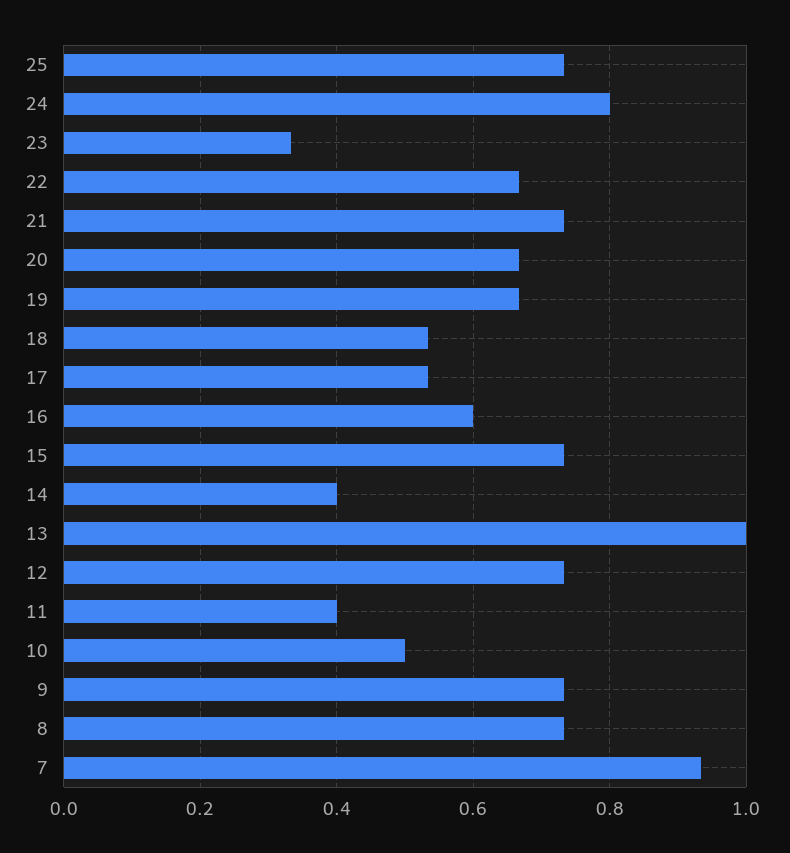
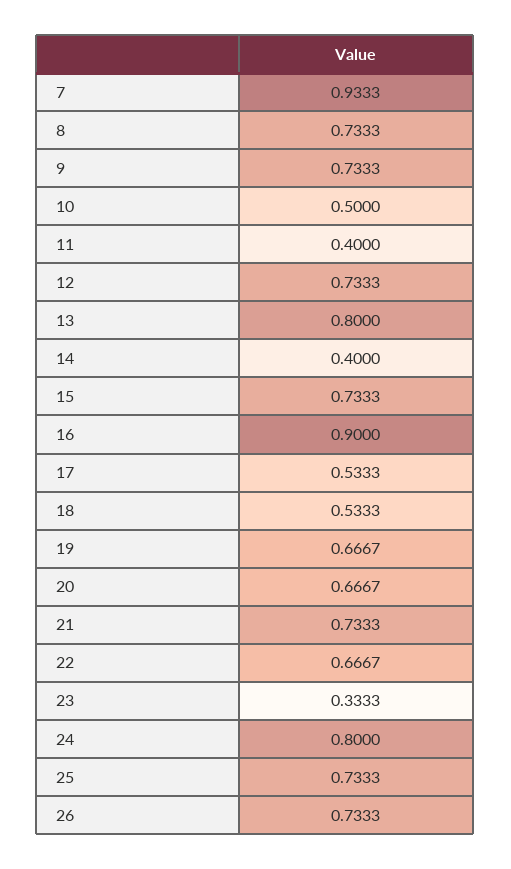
16: 0.6 -> 0.9
13: 1 -> 0.8
26: none -> 0.7333

